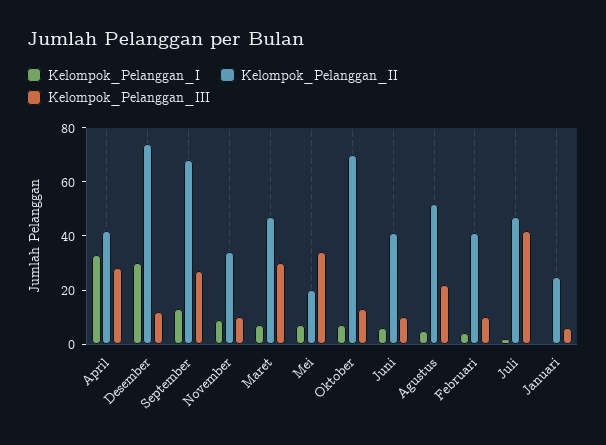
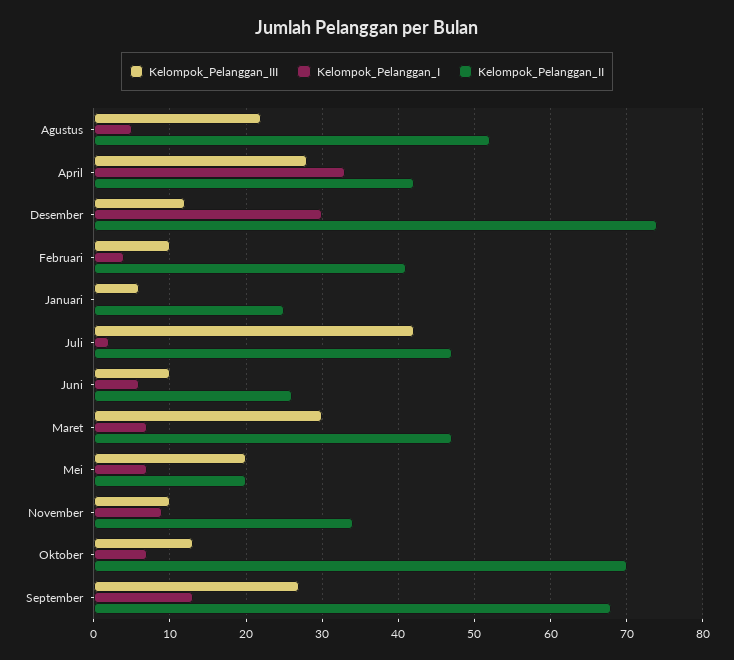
Kelompok_Pelanggan_III, Mei: 35 -> 20
Kelompok_Pelanggan_II, Juni: 40 -> 26

